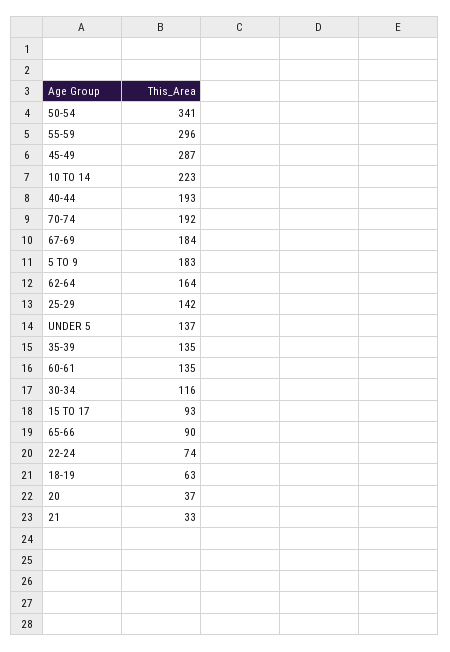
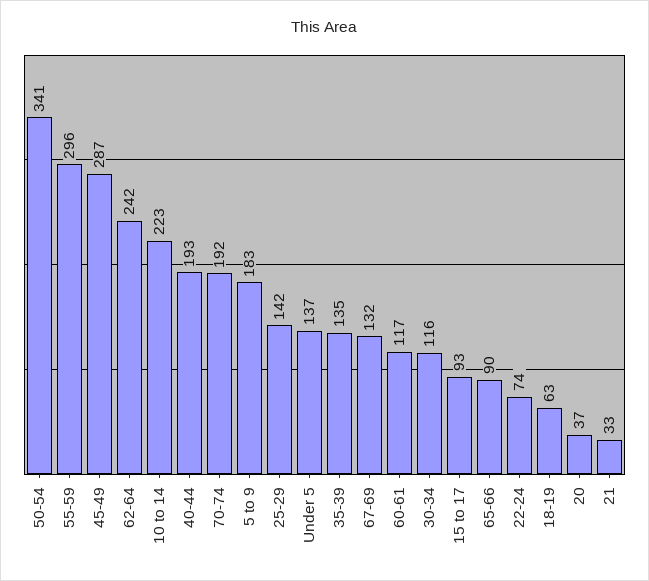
67-69: 184 -> 132
62-64: 164 -> 242
60-61: 135 -> 117

